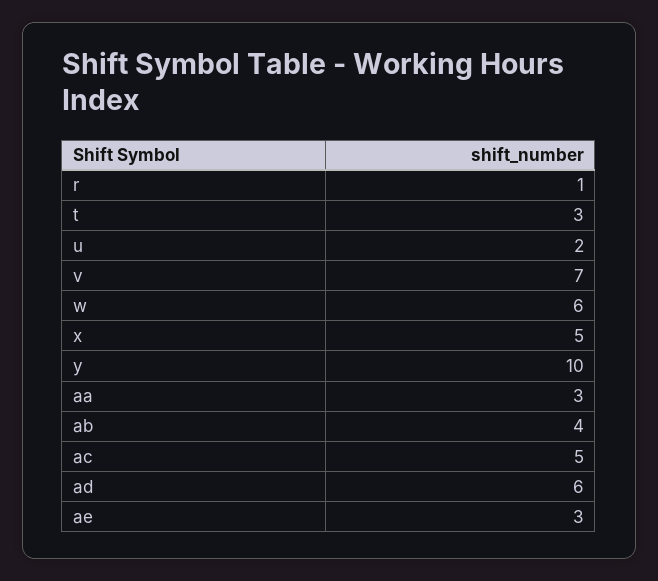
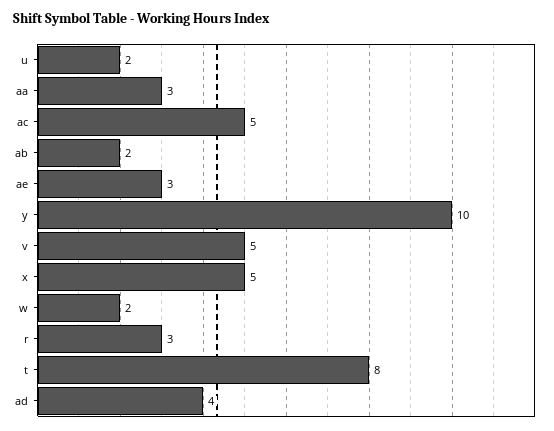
r: 1 -> 3
t: 3 -> 8
v: 7 -> 5
w: 6 -> 2
ab: 4 -> 2
ad: 6 -> 4

